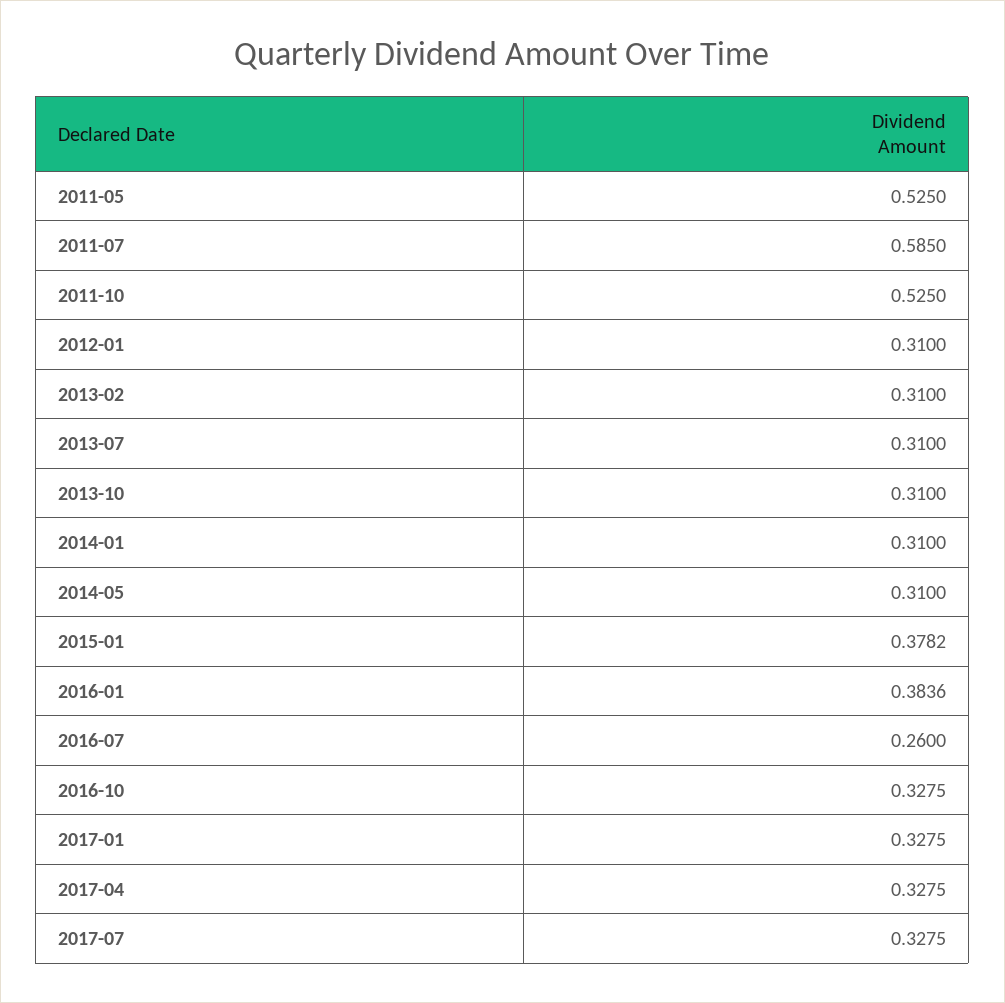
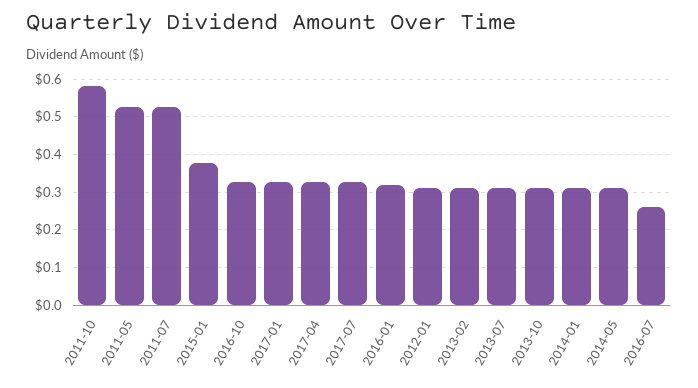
2011-07: 0.585 -> 0.52
2011-10: 0.525 -> 0.58
2016-01: 0.3836 -> 0.32

